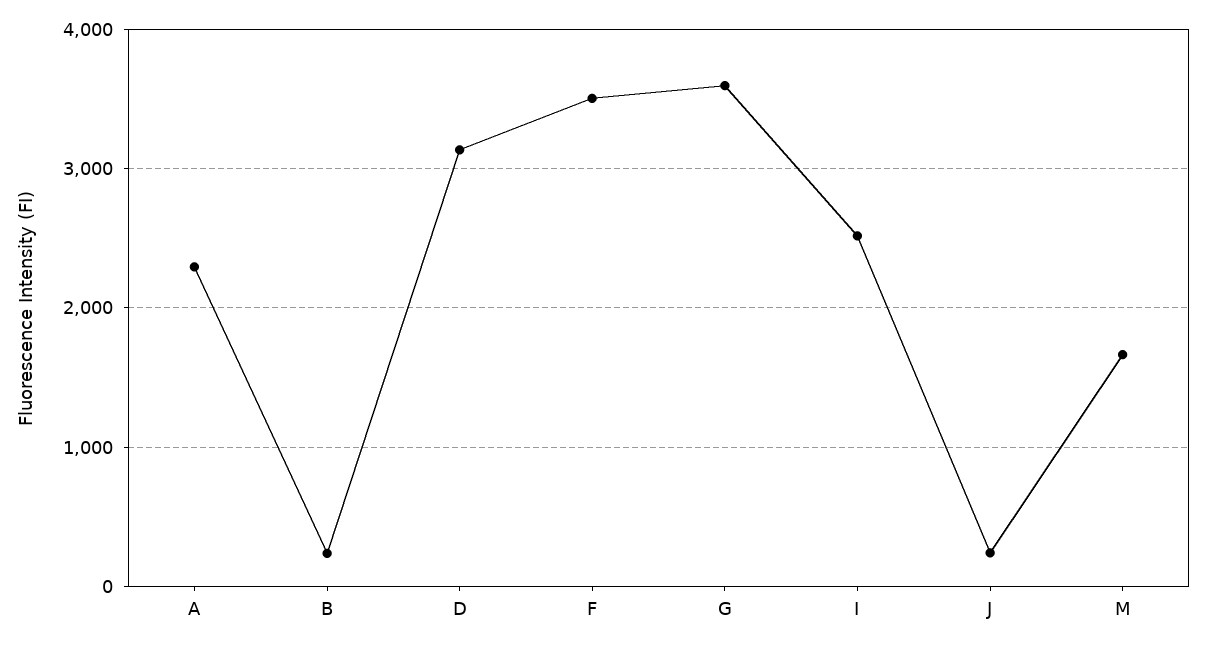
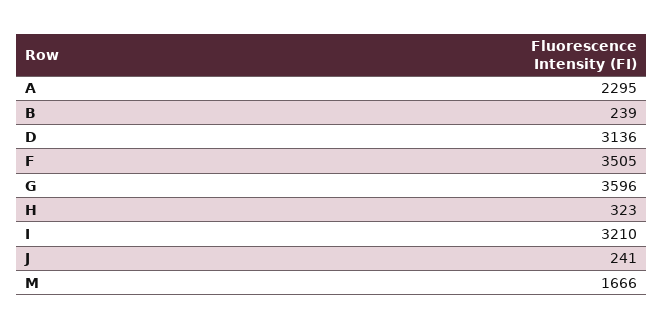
I: 2500 -> 3210
H: none -> 323

